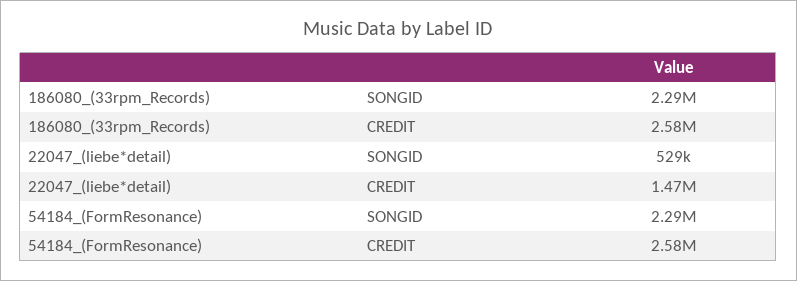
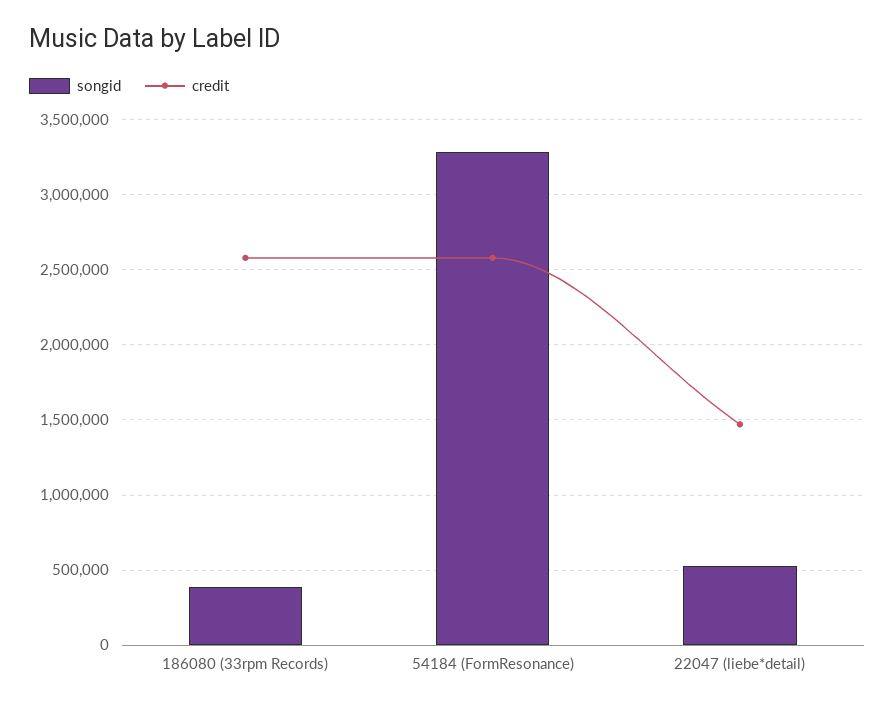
SONGID, 186080_(33rpm_Records): 2290000 -> 400000
SONGID, 54184_(FormResonance): 2290000 -> 3300000

